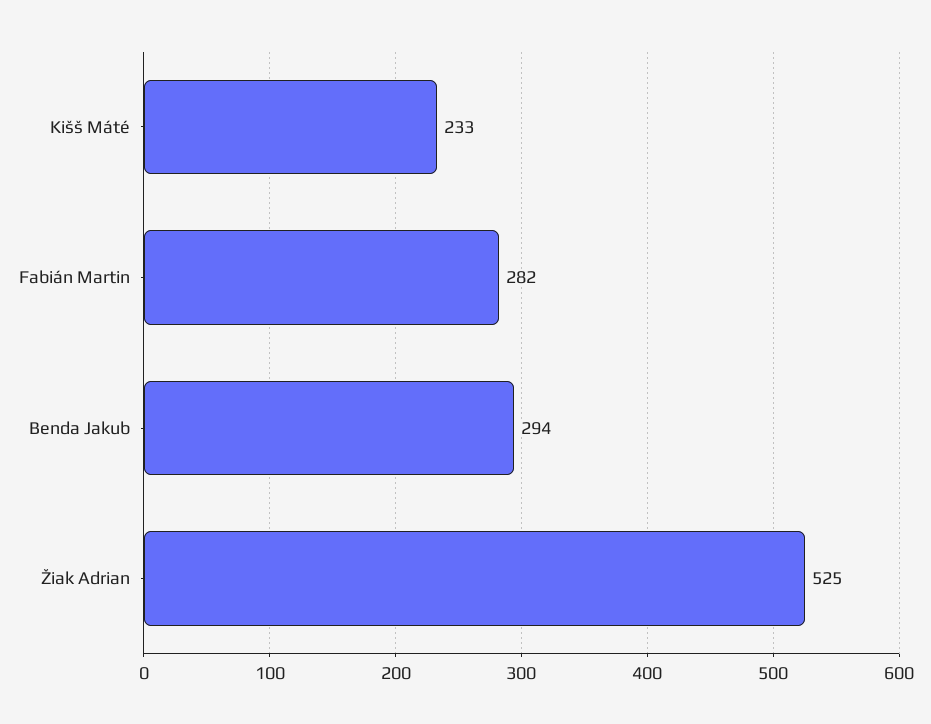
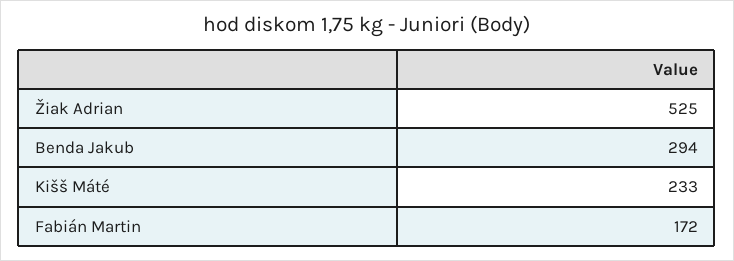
Fabián Martin: 282 -> 172

